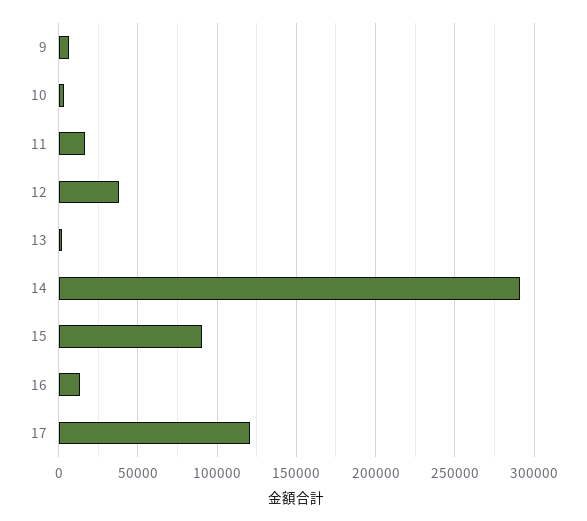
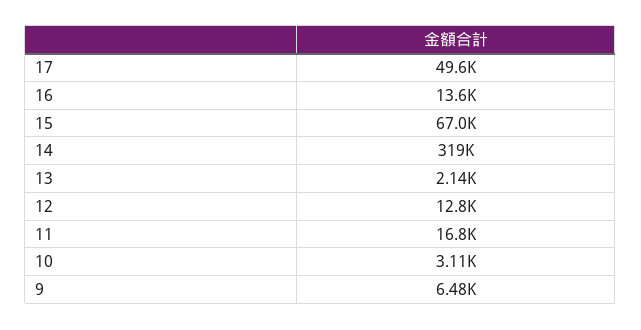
12: 40000 -> 12800
14: 290000 -> 319000
15: 90000 -> 67000
17: 120000 -> 49600

